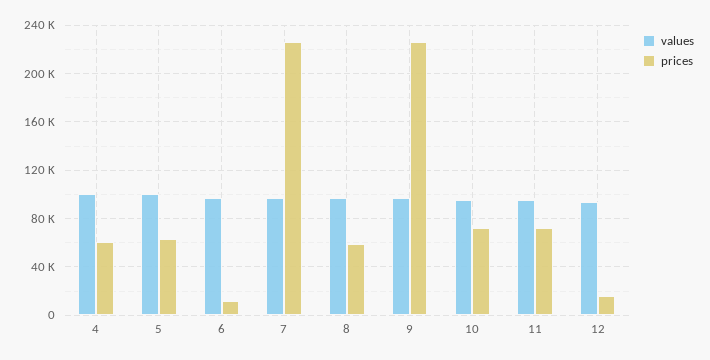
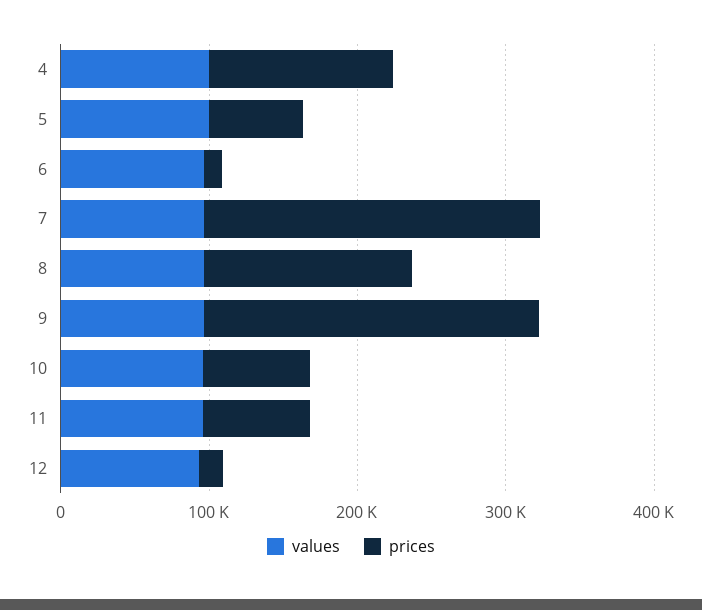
prices, 4: 60000 -> 120000
prices, 8: 60000 -> 140000

